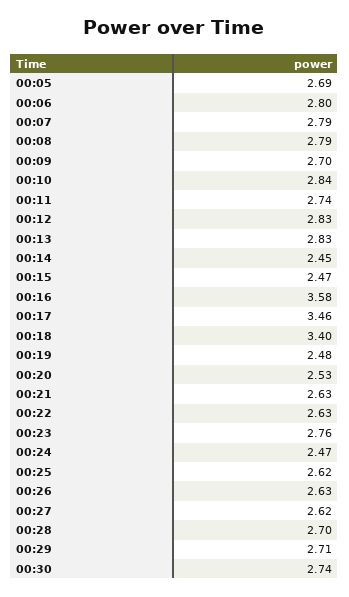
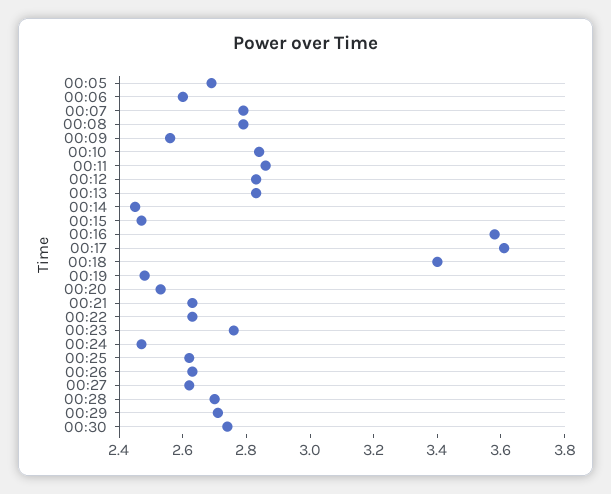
00:06: 2.8 -> 2.6
00:09: 2.7 -> 2.55
00:11: 2.74 -> 2.85
00:17: 3.46 -> 3.6

